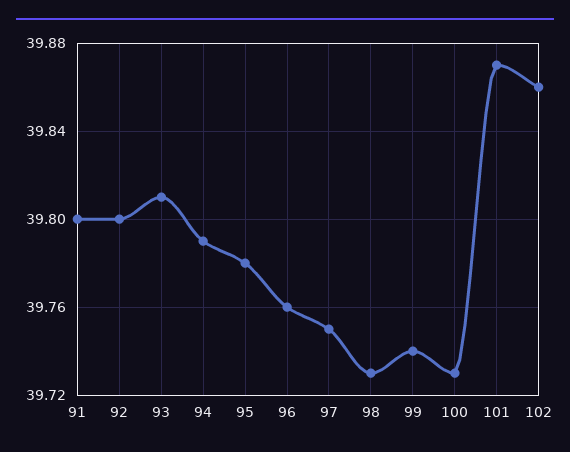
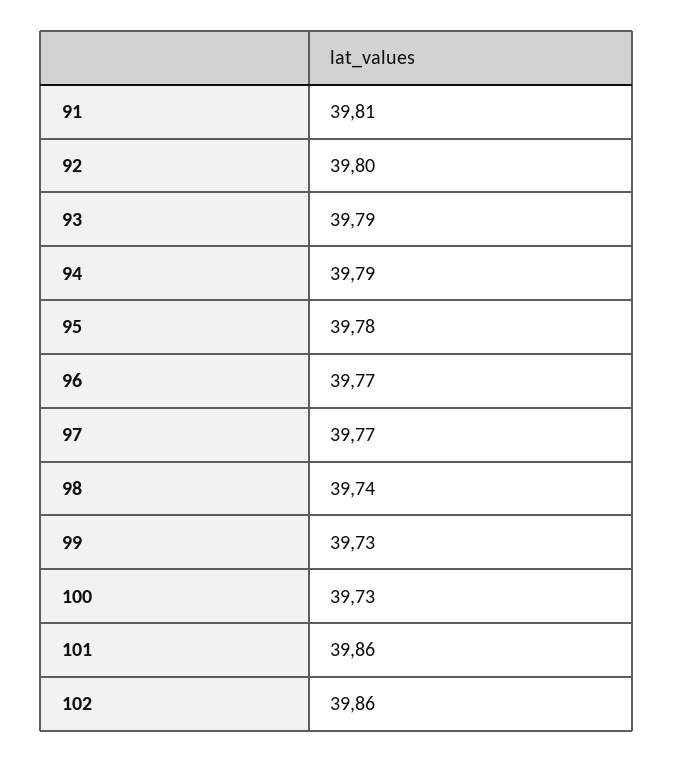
91: 39.8 -> 39.81
93: 39.81 -> 39.79
96: 39.76 -> 39.77
97: 39.75 -> 39.77
98: 39.73 -> 39.74
99: 39.74 -> 39.73
101: 39.87 -> 39.86

